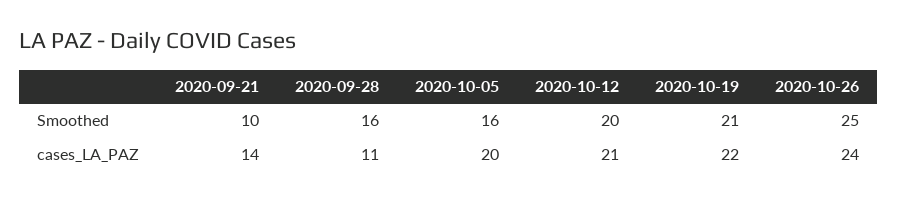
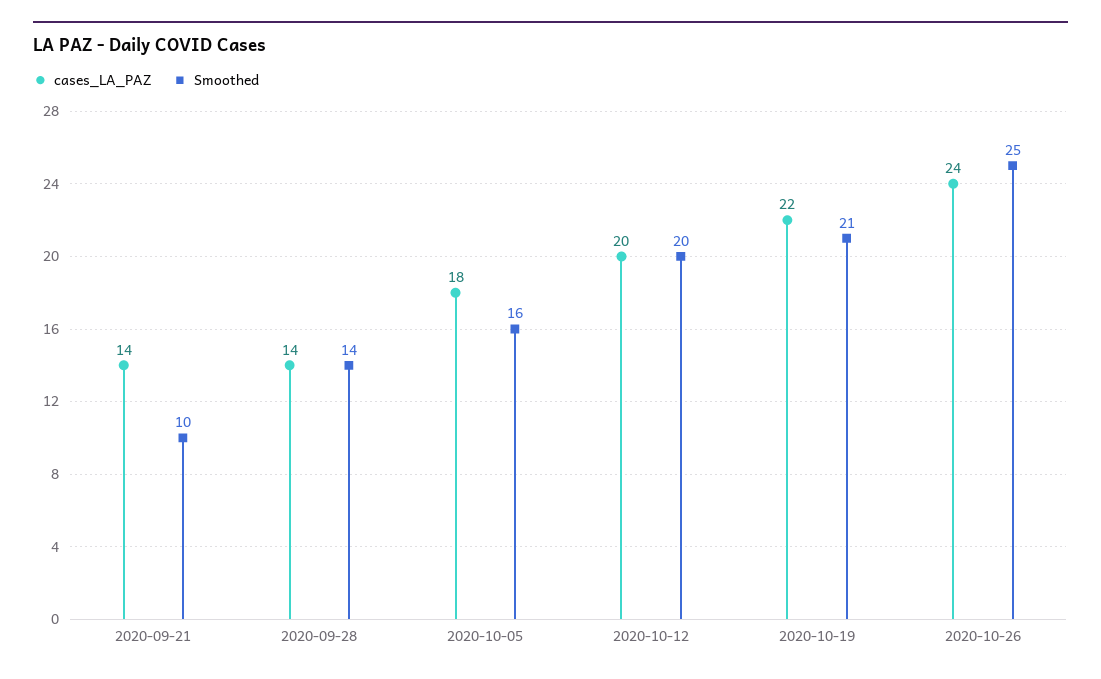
Smoothed, 2020-09-28: 16 -> 14
cases_LA_PAZ, 2020-09-28: 11 -> 14
cases_LA_PAZ, 2020-10-05: 20 -> 18
cases_LA_PAZ, 2020-10-12: 21 -> 20

